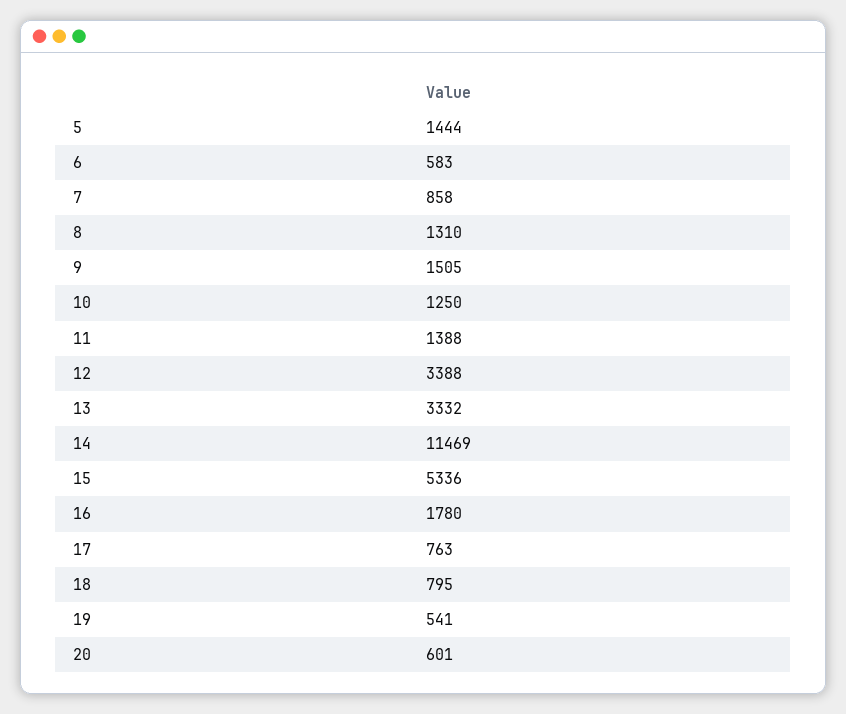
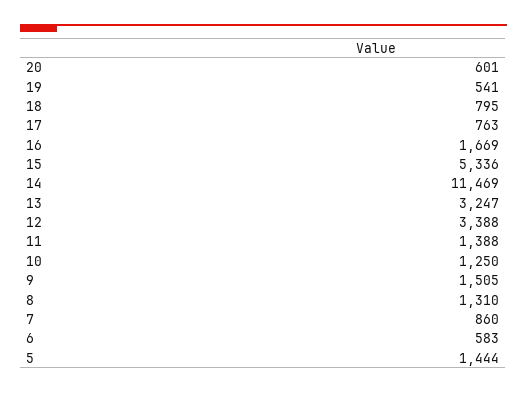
7: 858 -> 860
13: 3332 -> 3247
16: 1780 -> 1669

